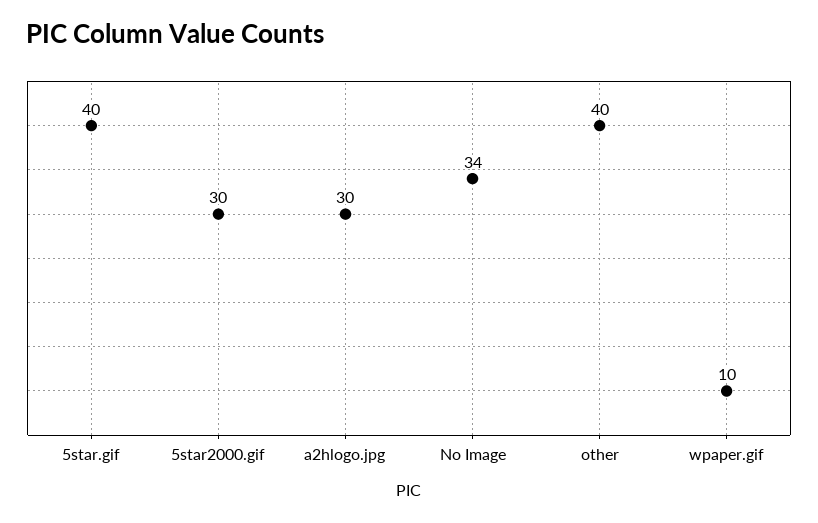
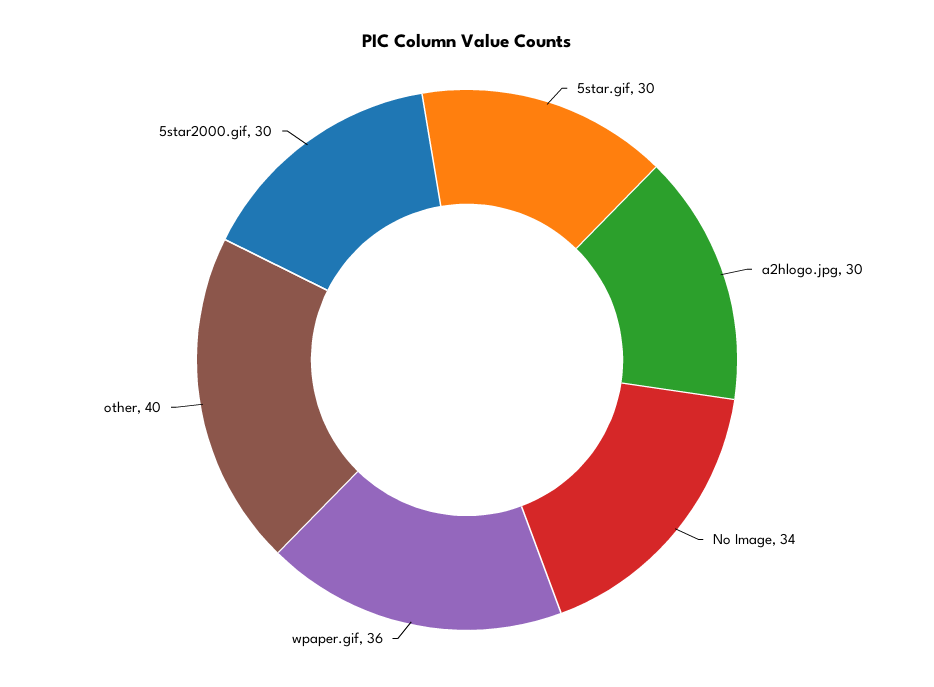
5star.gif: 40 -> 30
wpaper.gif: 10 -> 36

